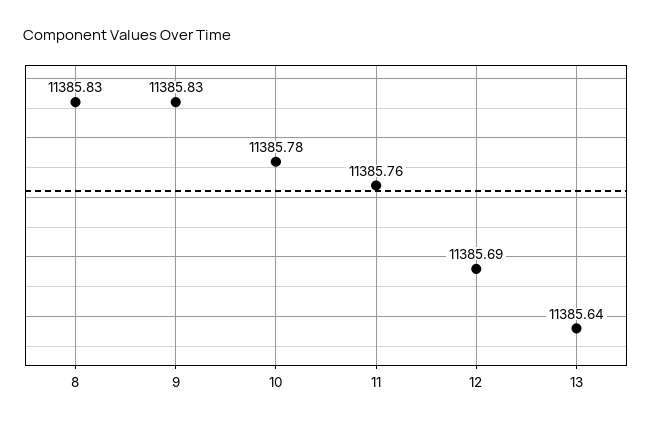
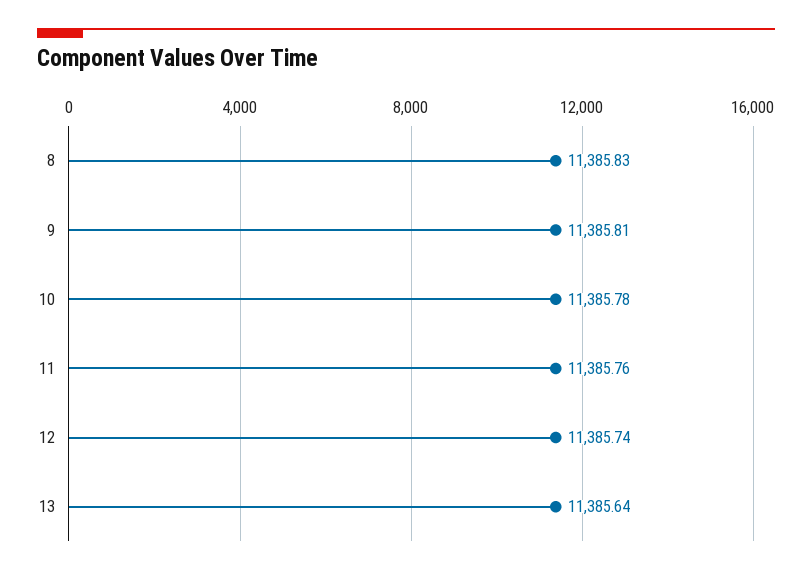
9: 11385.83 -> 11385.81
12: 11385.69 -> 11385.74

